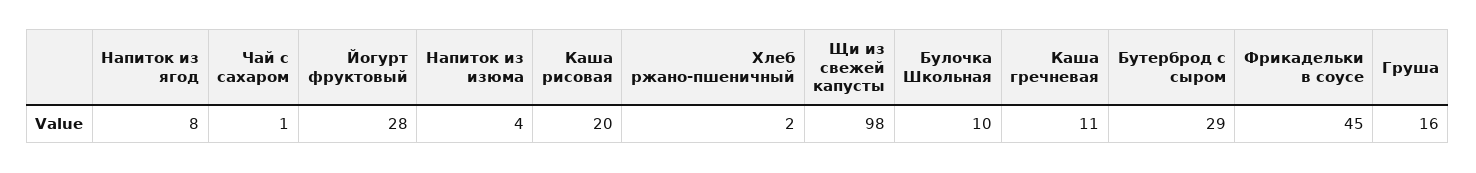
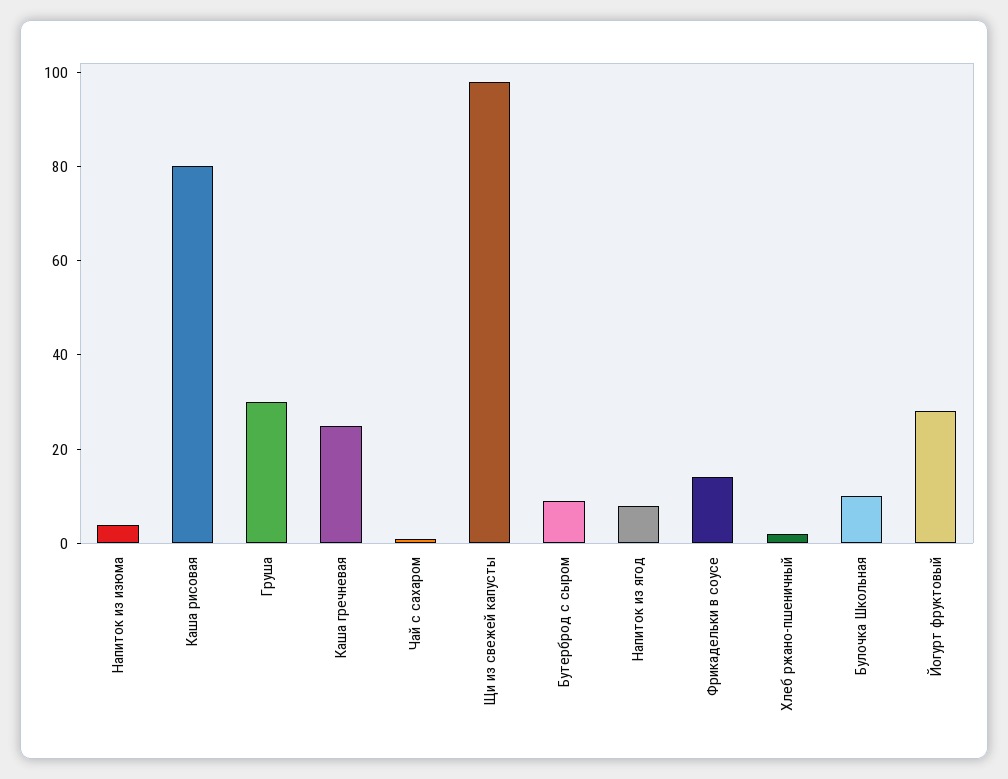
Каша рисовая: 20 -> 80
Каша гречневая: 11 -> 25
Бутерброд с сыром: 29 -> 10
Фрикадельки в соусе: 45 -> 15
Груша: 16 -> 30

